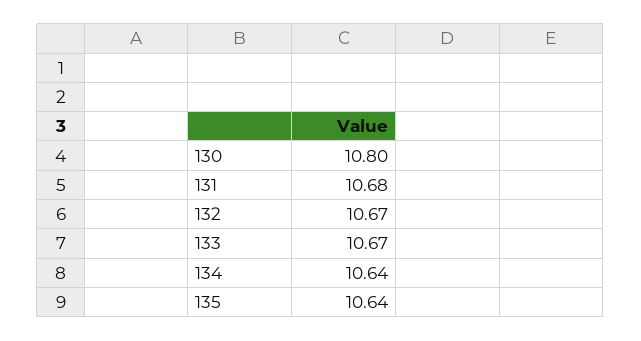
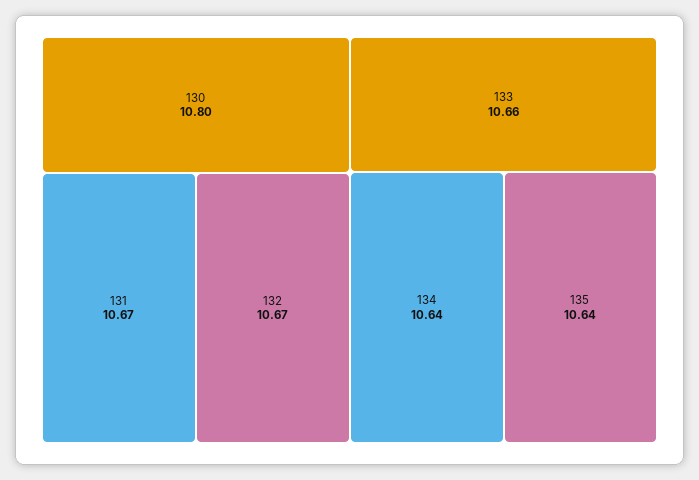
131: 10.68 -> 10.67
133: 10.67 -> 10.66

